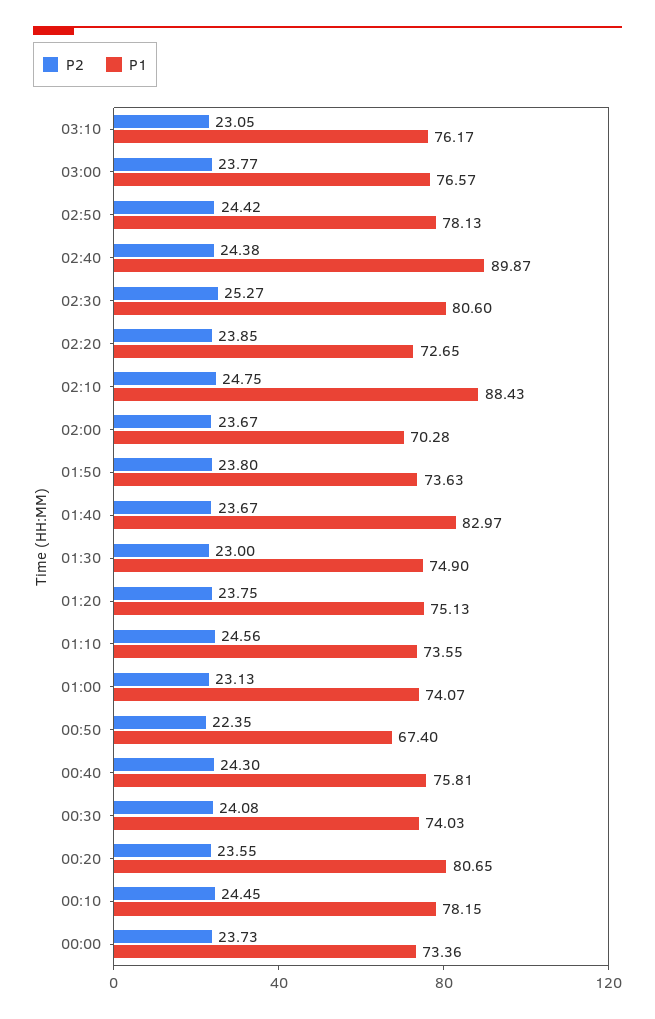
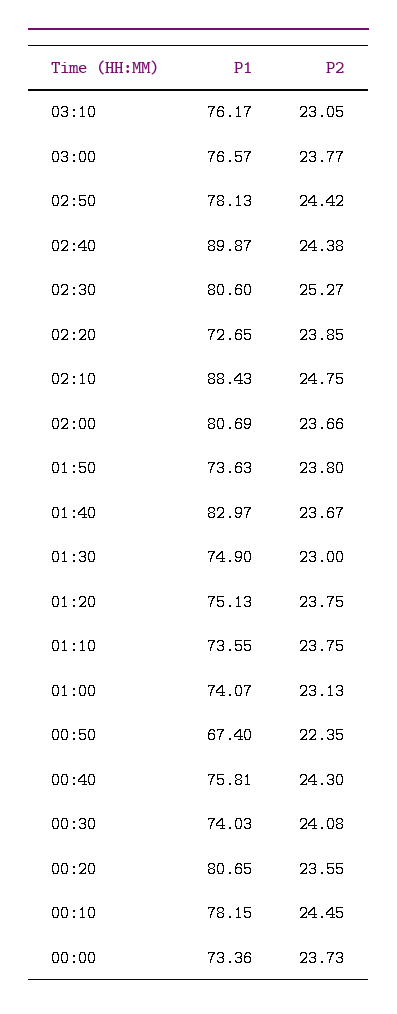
P2, 02:00: 23.67 -> 23.66
P1, 02:00: 70.28 -> 80.69
P2, 01:10: 24.56 -> 23.75

